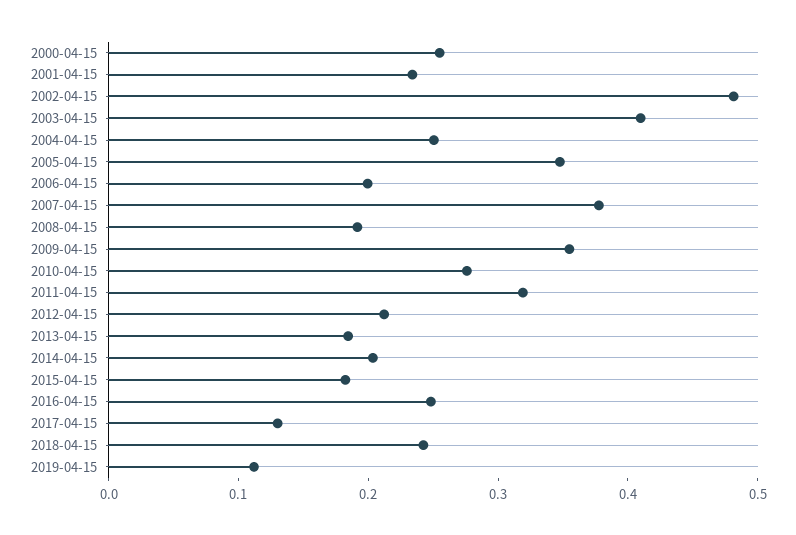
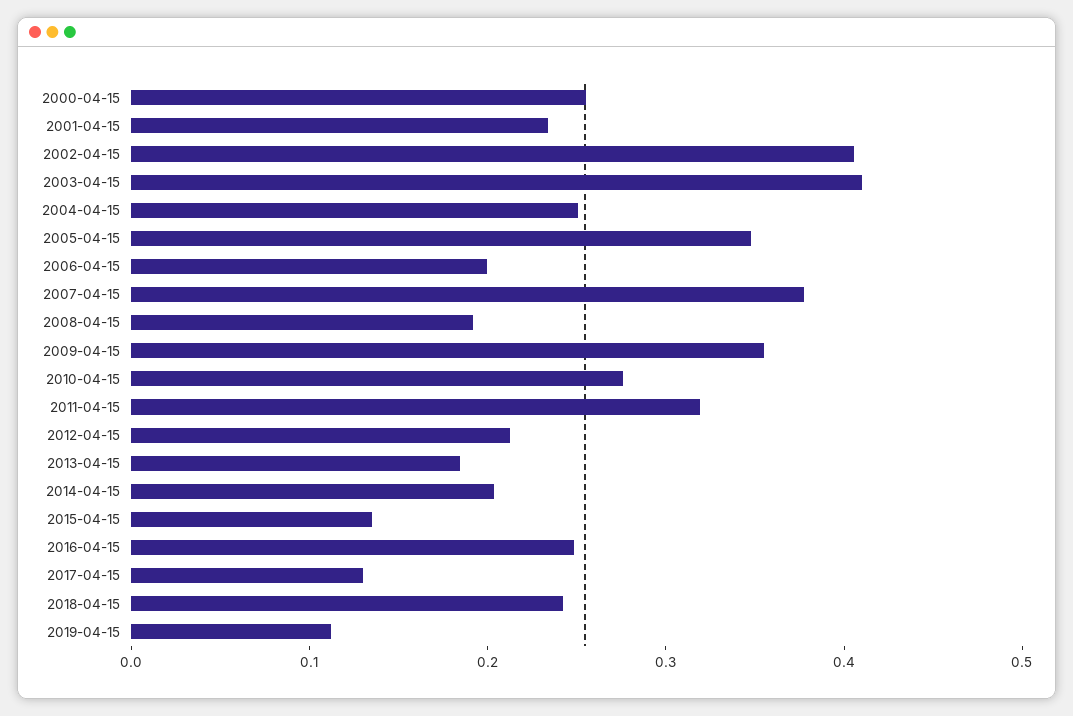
2002-04-15: 0.48 -> 0.4
2015-04-15: 0.18 -> 0.14

